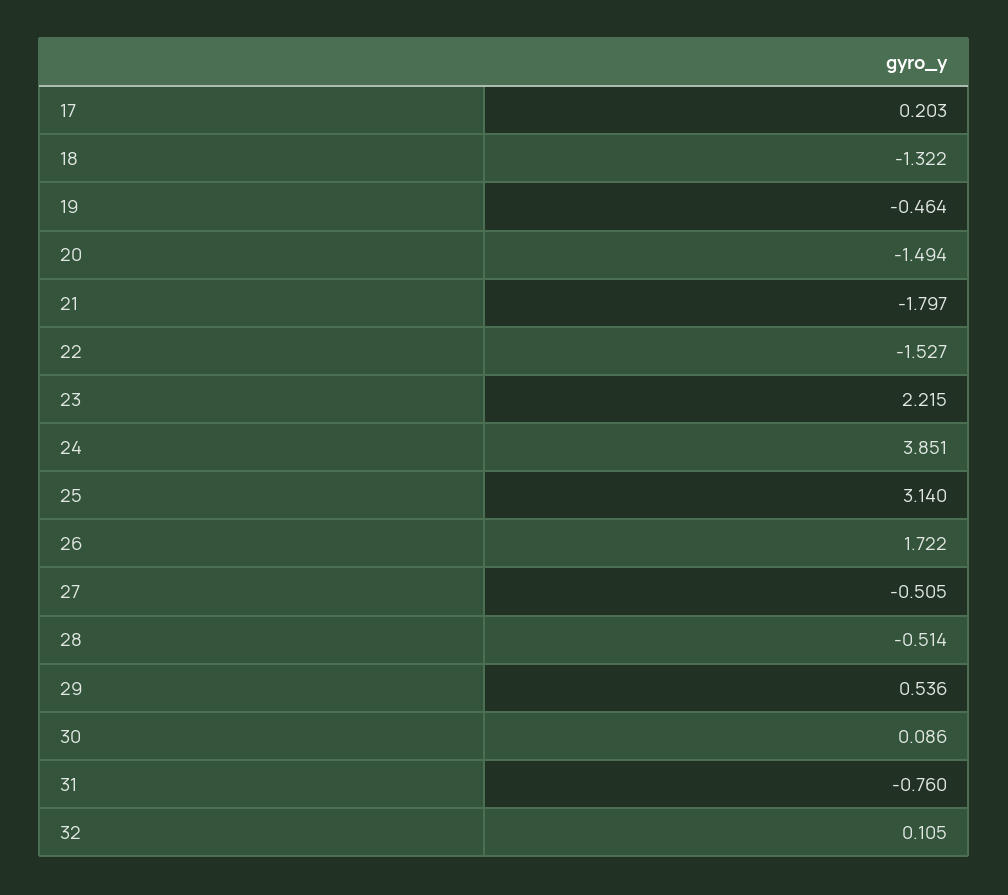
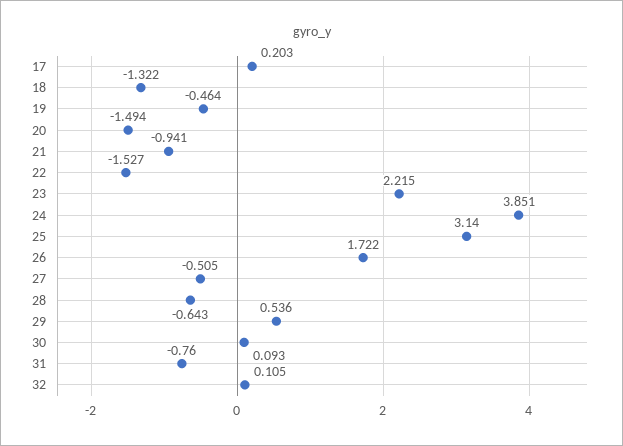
21: -1.797 -> -0.941
28: -0.514 -> -0.643
30: 0.086 -> 0.093

